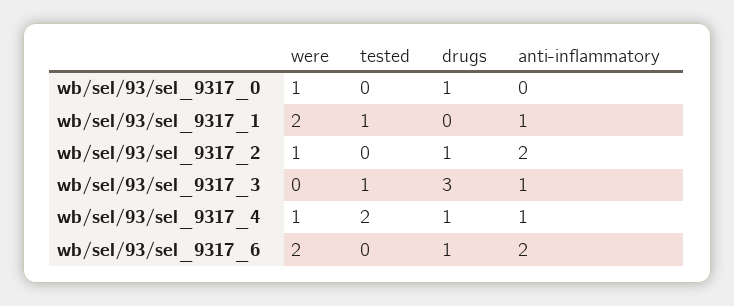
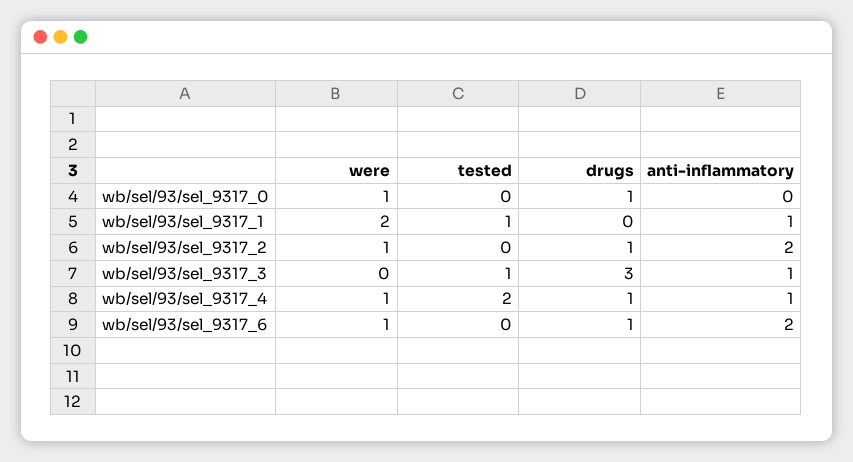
were, wb/sel/93/sel_9317_6: 2 -> 1

